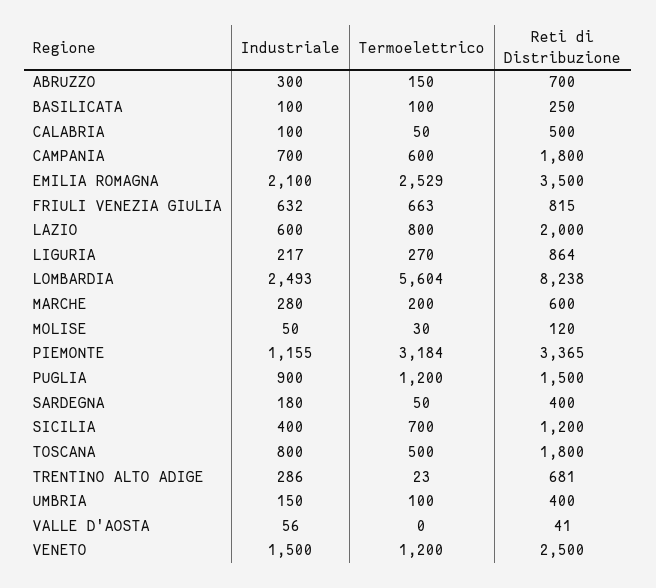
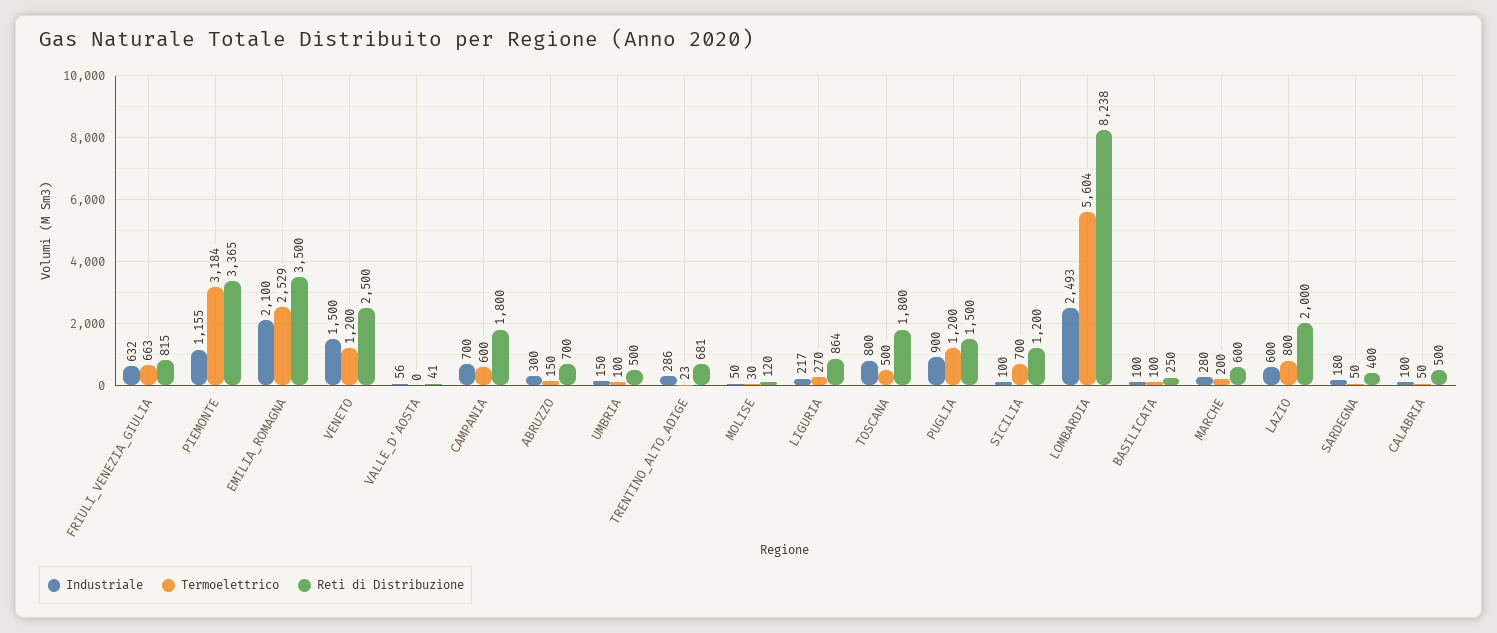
Industriale, SICILIA: 400 -> 100
Reti di Distribuzione, UMBRIA: 400 -> 500

